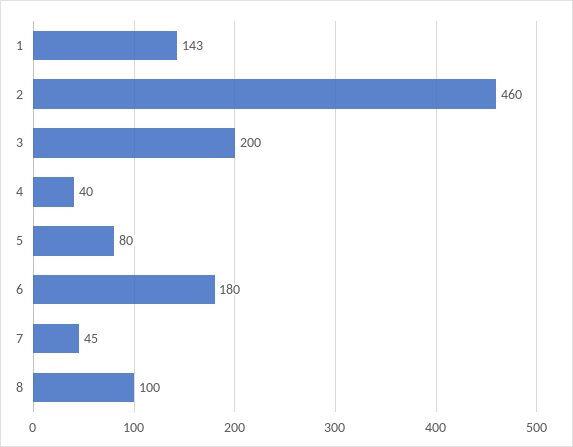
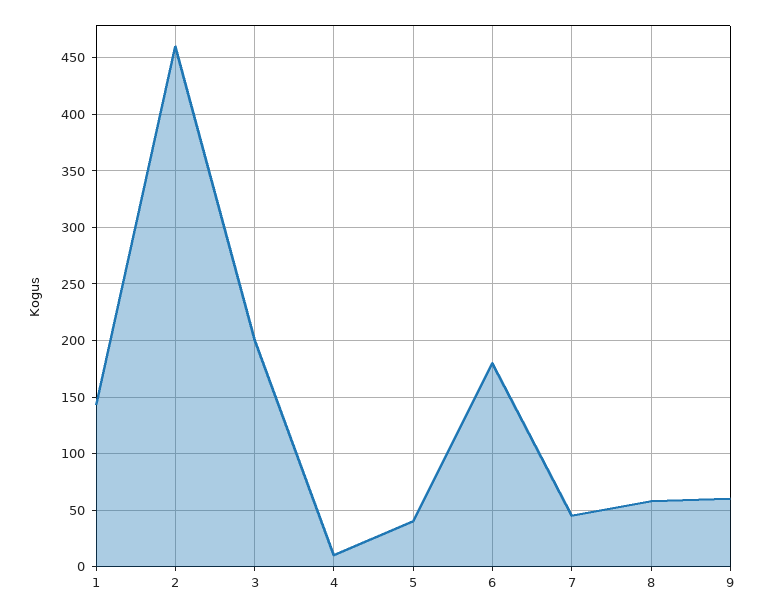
4: 40 -> 10
5: 80 -> 40
8: 100 -> 60
9: none -> 60

